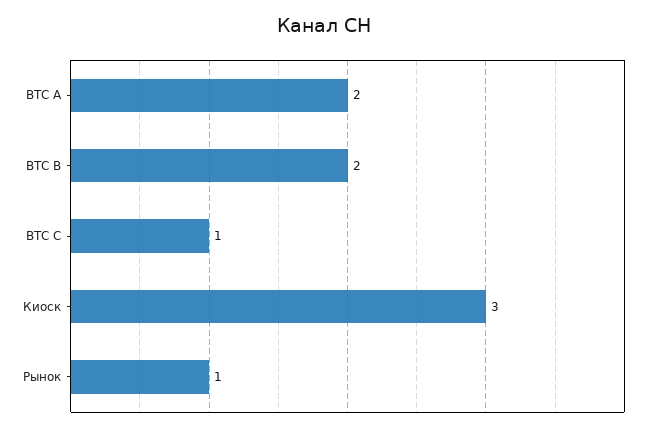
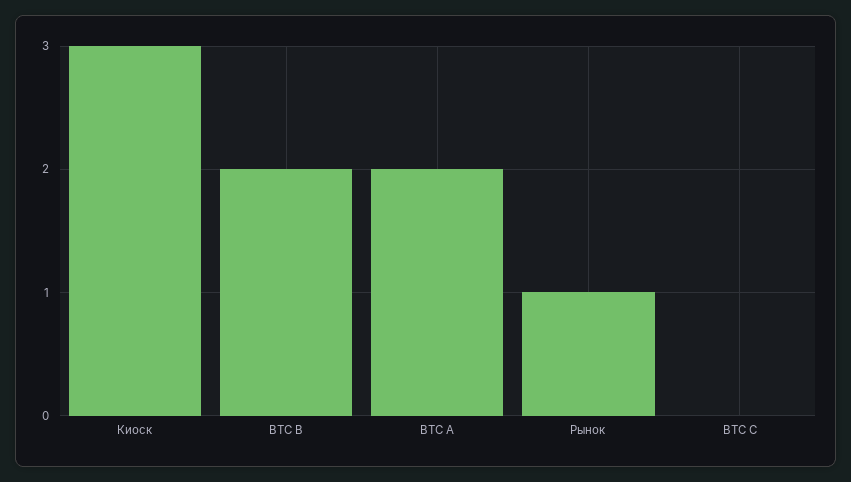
BTC C: 1 -> 0

